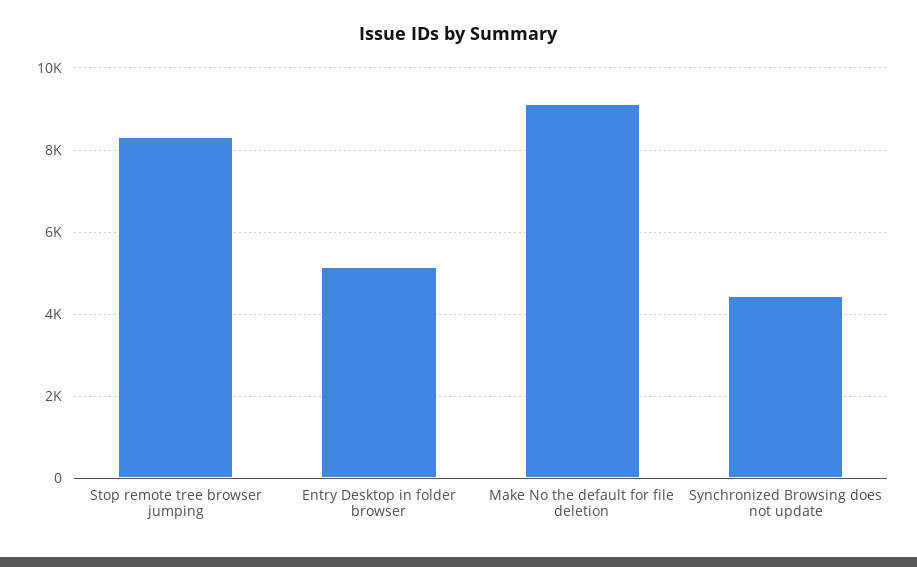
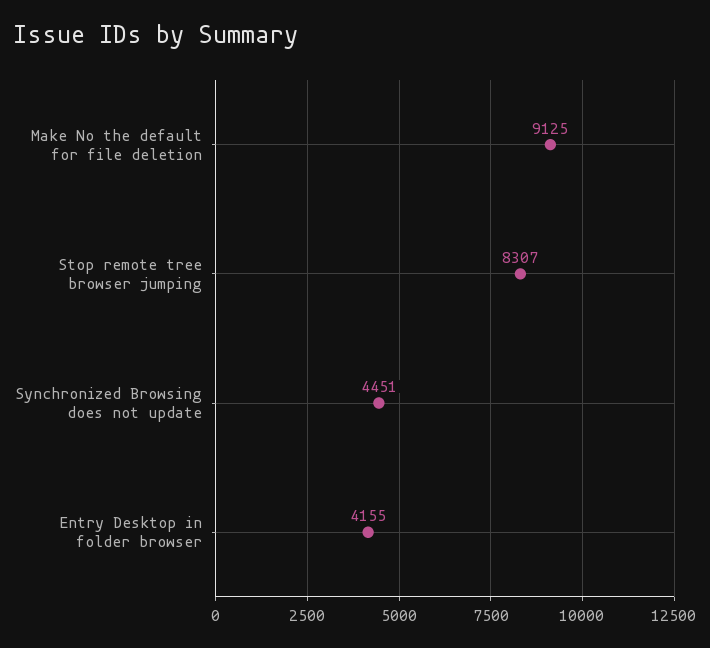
Entry Desktop in folder browser: 5200 -> 4155

